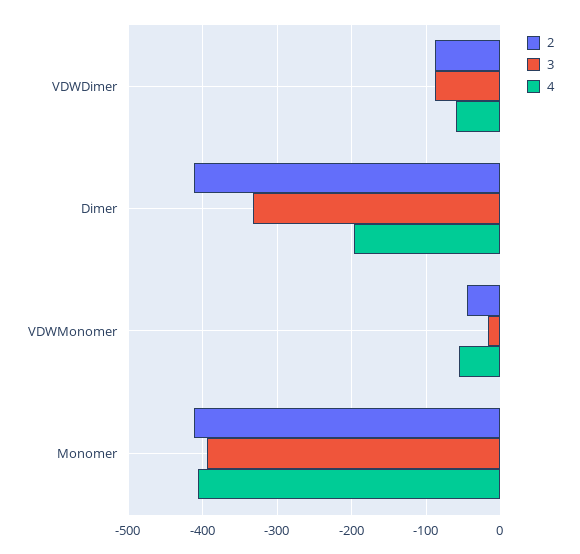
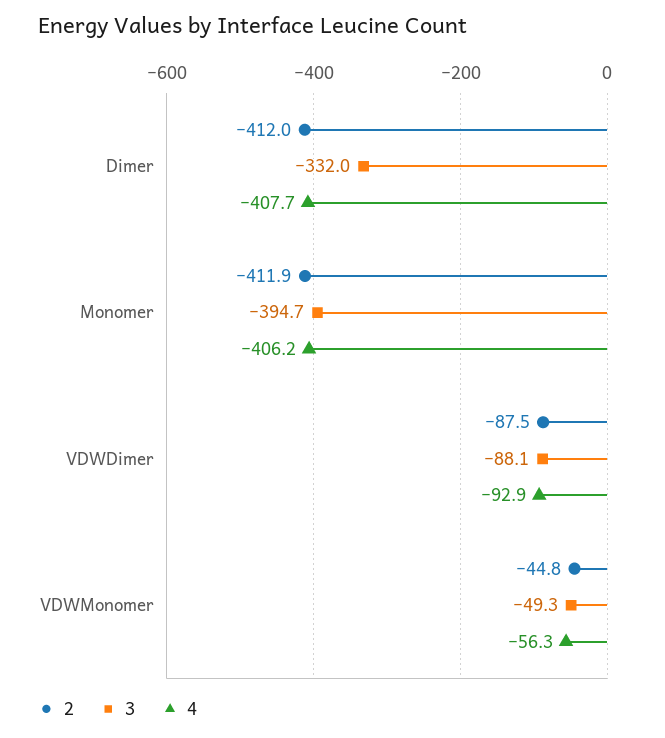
4, VDWDimer: -60 -> -92.9
4, Dimer: -200 -> -407.7
3, VDWMonomer: -20 -> -49.3

